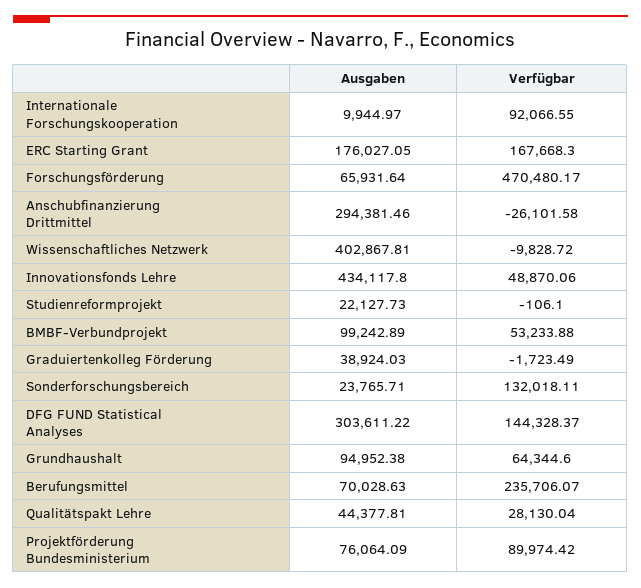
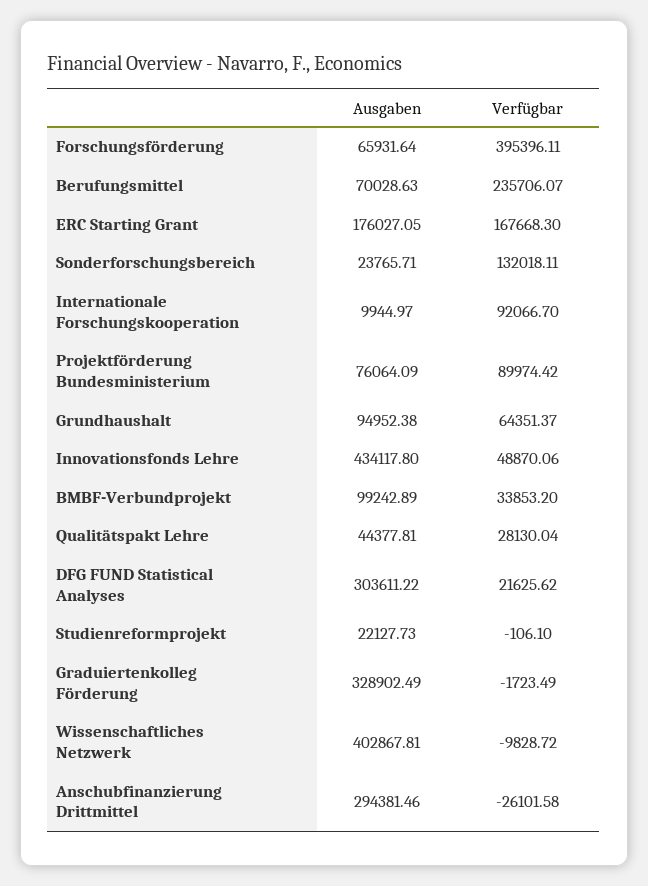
Verfügbar, Internationale Forschungskooperation: 92066.55 -> 92066.7
Verfügbar, Forschungsförderung: 470480.17 -> 395396.11
Verfügbar, BMBF-Verbundprojekt: 53233.88 -> 33853.2
Ausgaben, Graduiertenkolleg Förderung: 38924.03 -> 328902.49
Verfügbar, DFG FUND Statistical Analyses: 144328.37 -> 21625.62
Verfügbar, Grundhaushalt: 64344.6 -> 64351.37

